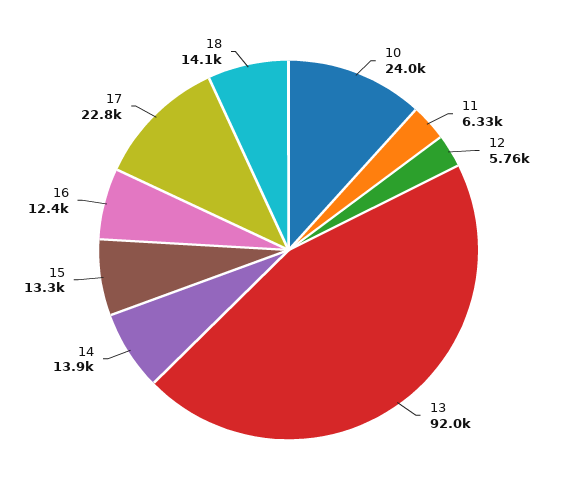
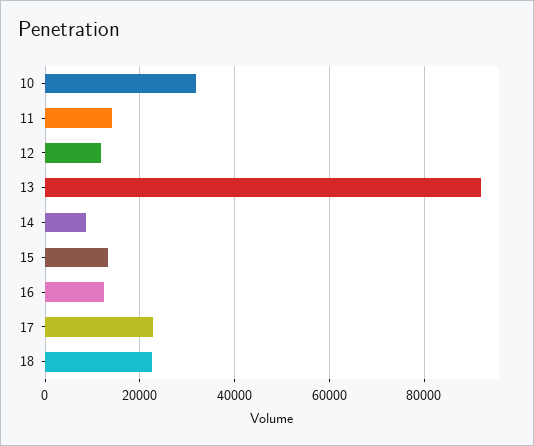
10: 24000 -> 32000
11: 6330 -> 14000
12: 5760 -> 12000
14: 13900 -> 8000
18: 14100 -> 22000

